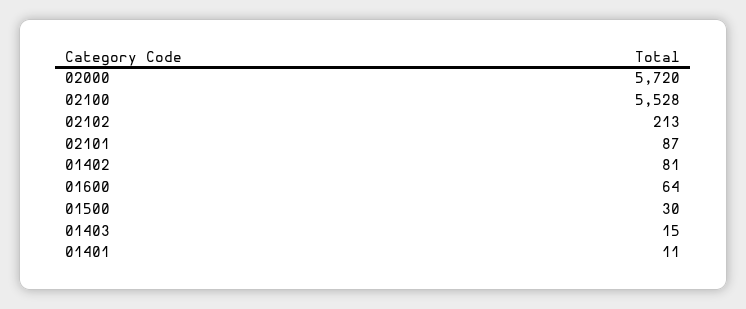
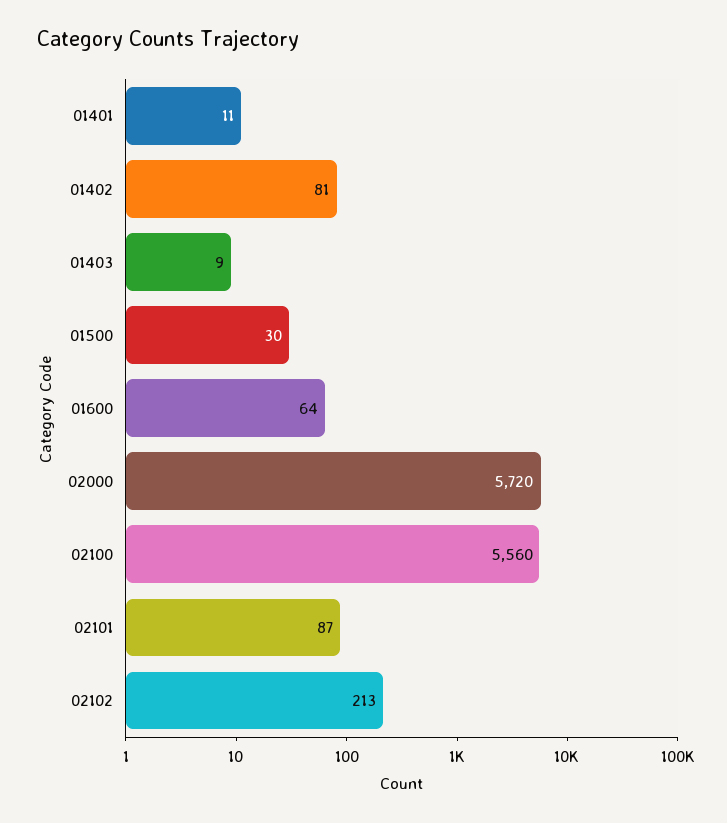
02100: 5528 -> 5560
01403: 15 -> 9

